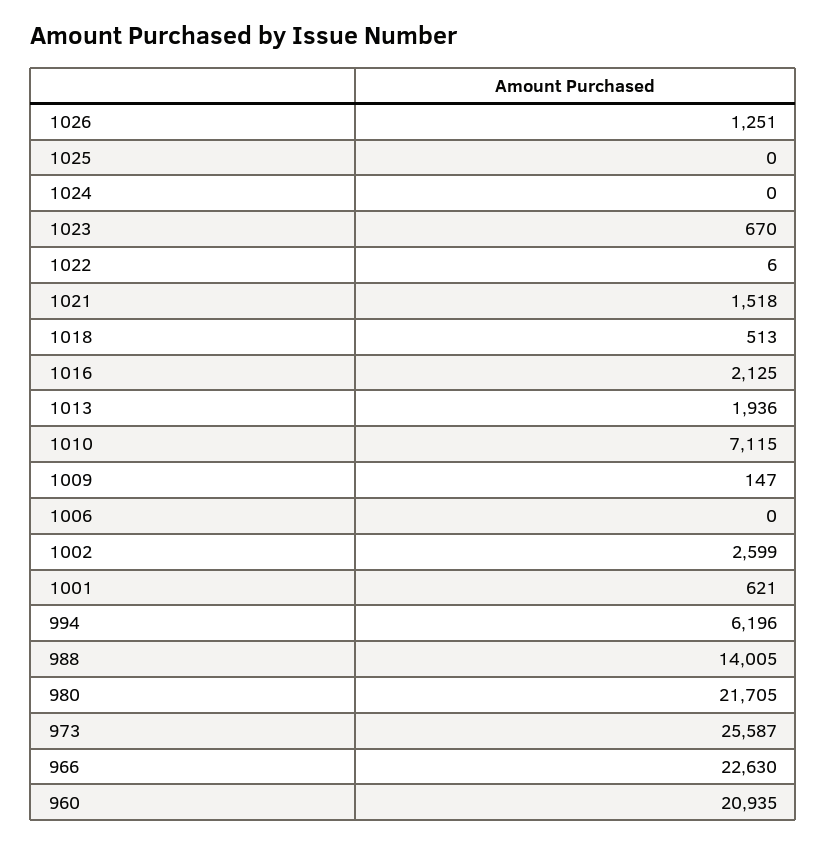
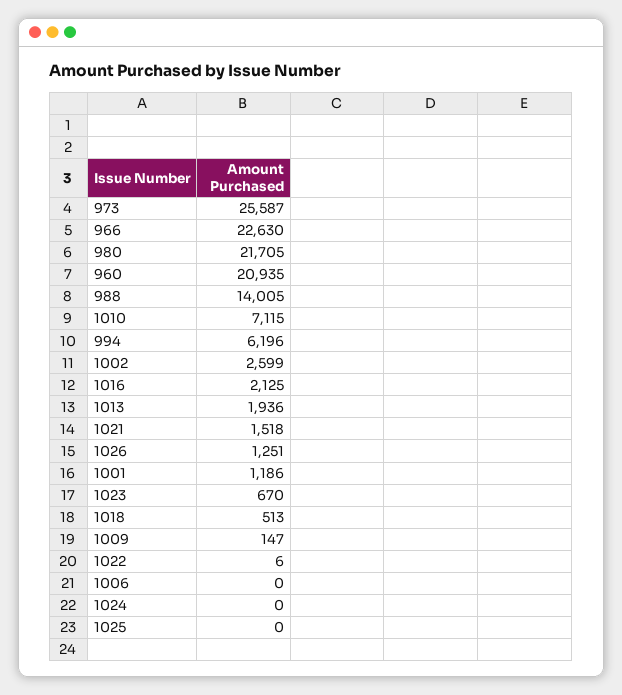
1001: 621 -> 1186

